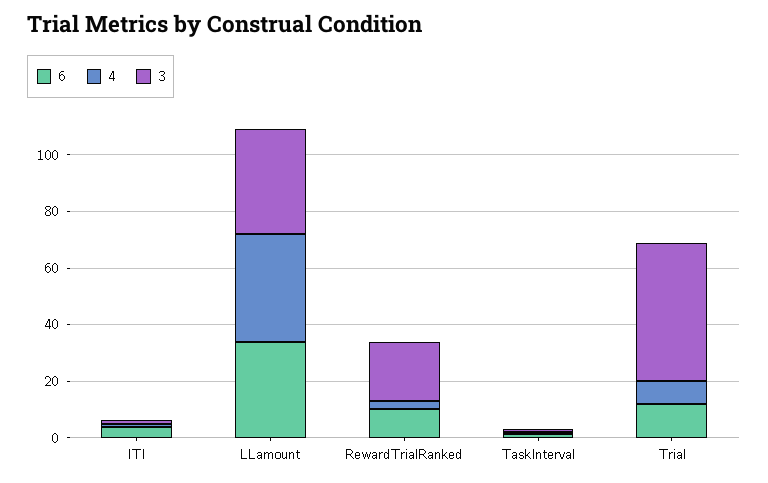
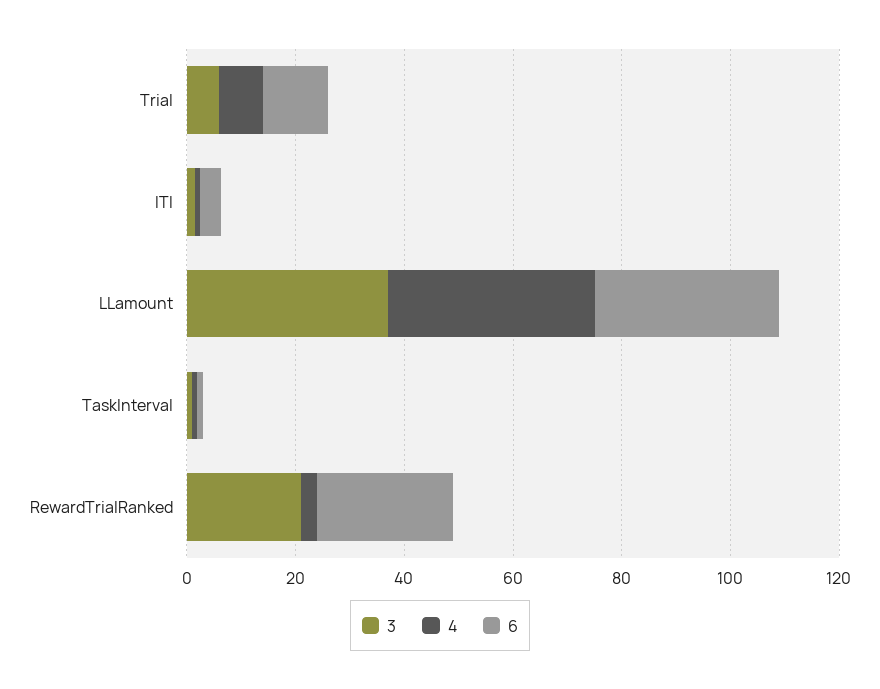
6, RewardTrialRanked: 10 -> 25
3, Trial: 50 -> 5

